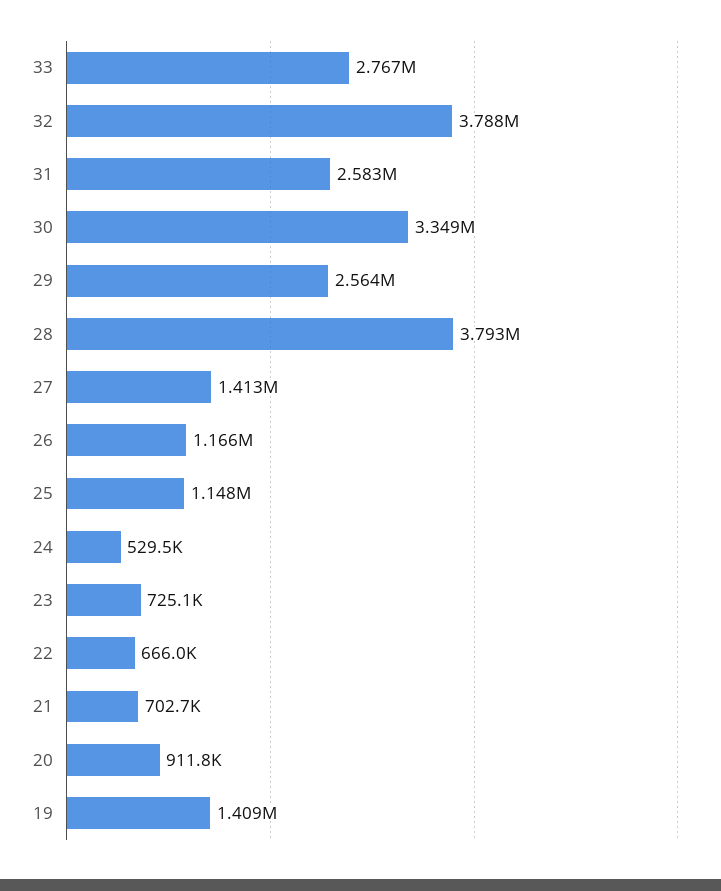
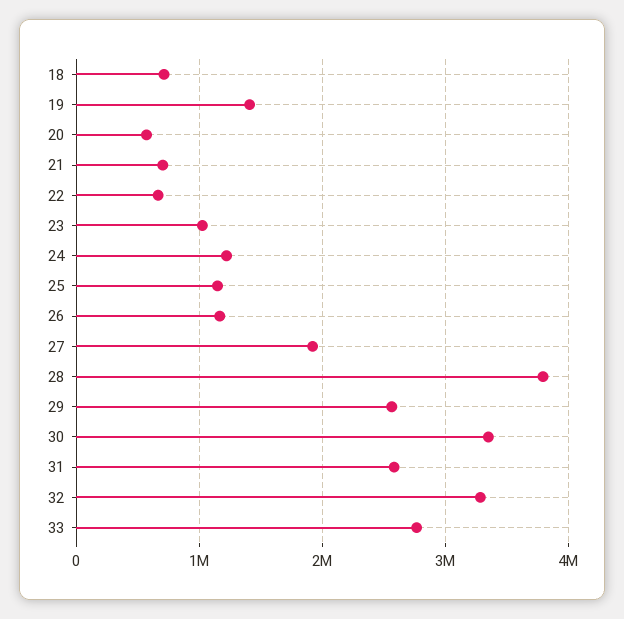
32: 3788000 -> 3300000
27: 1413000 -> 1900000
24: 529500 -> 1200000
23: 725100 -> 1000000
20: 911800 -> 600000
18: none -> 700000

